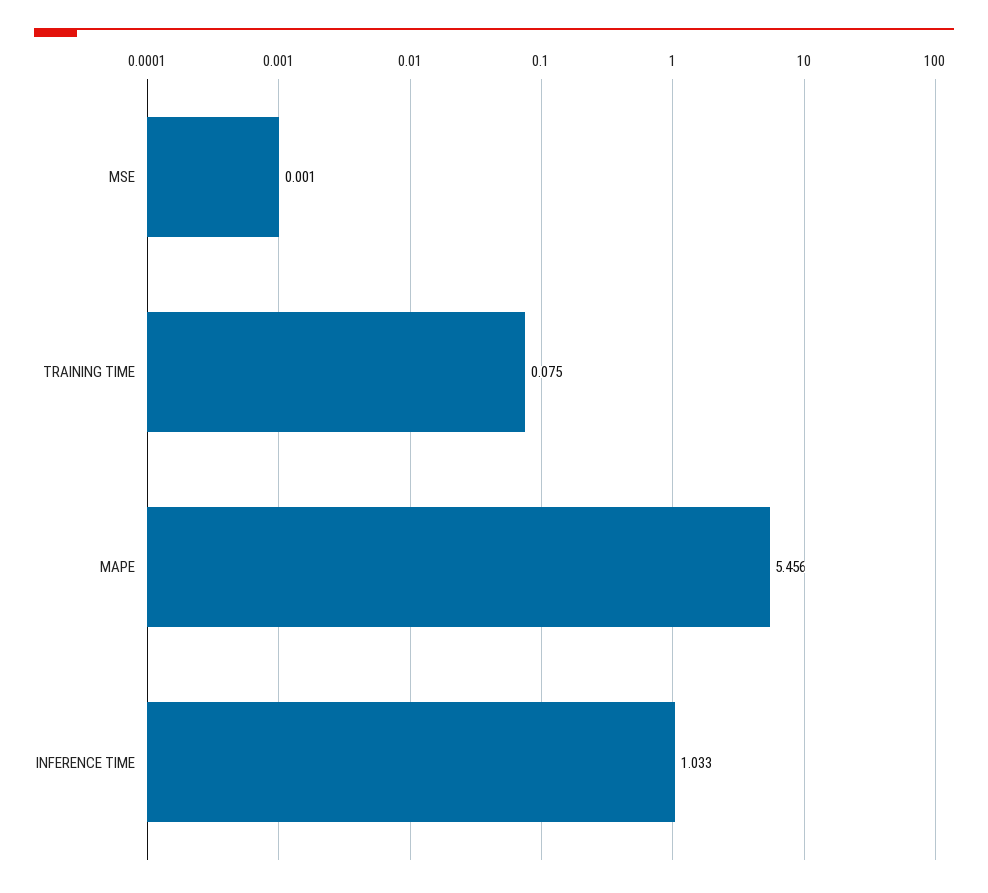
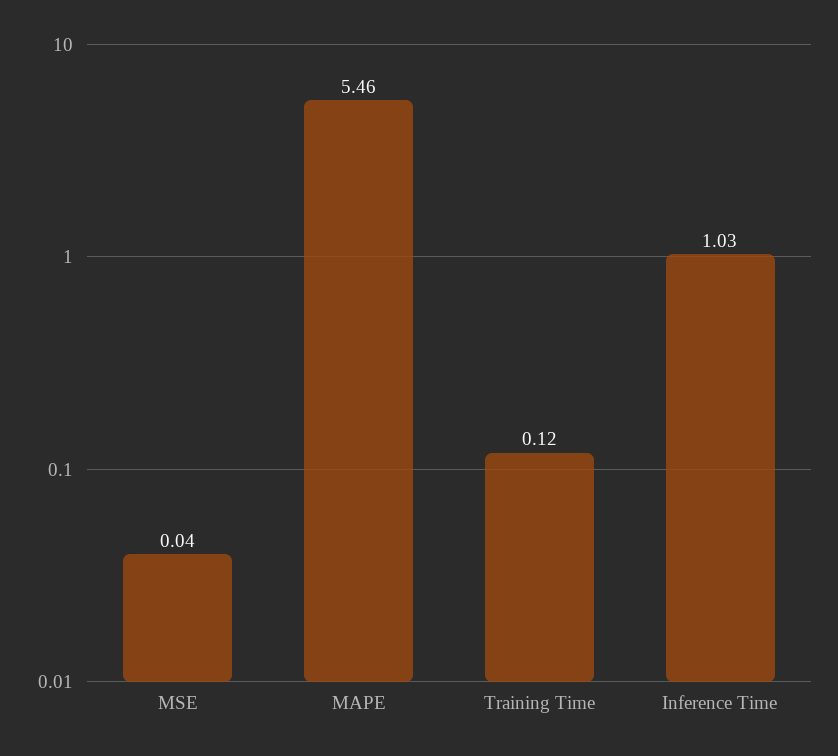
MSE: 0.001 -> 0.04
TRAINING TIME: 0.075 -> 0.12

